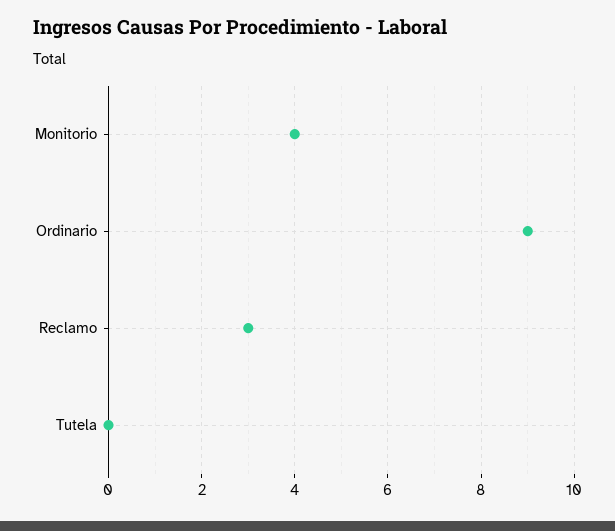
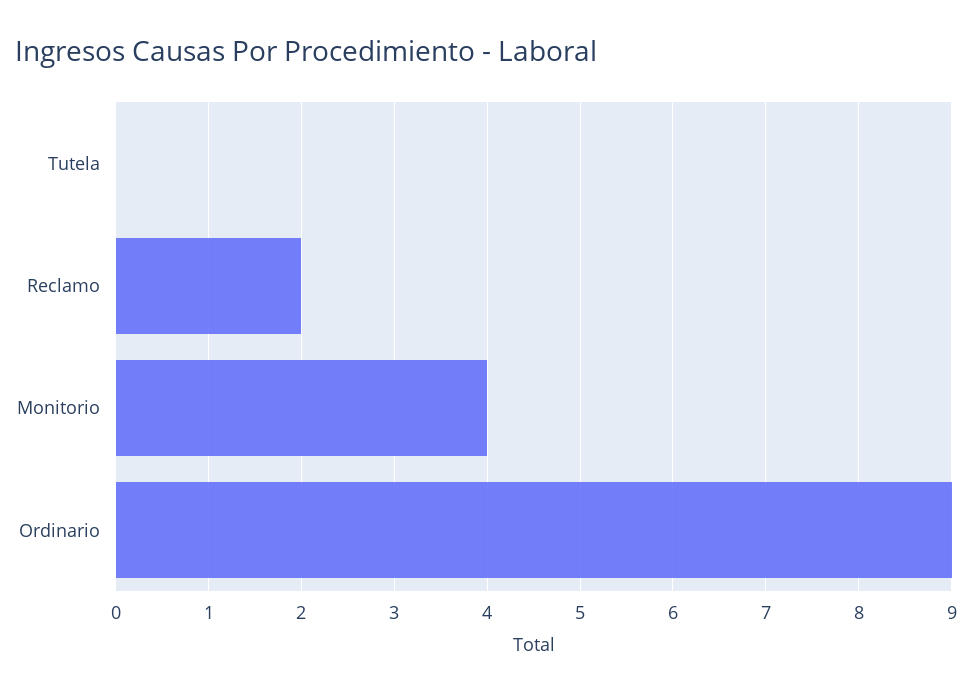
Reclamo: 3 -> 2

